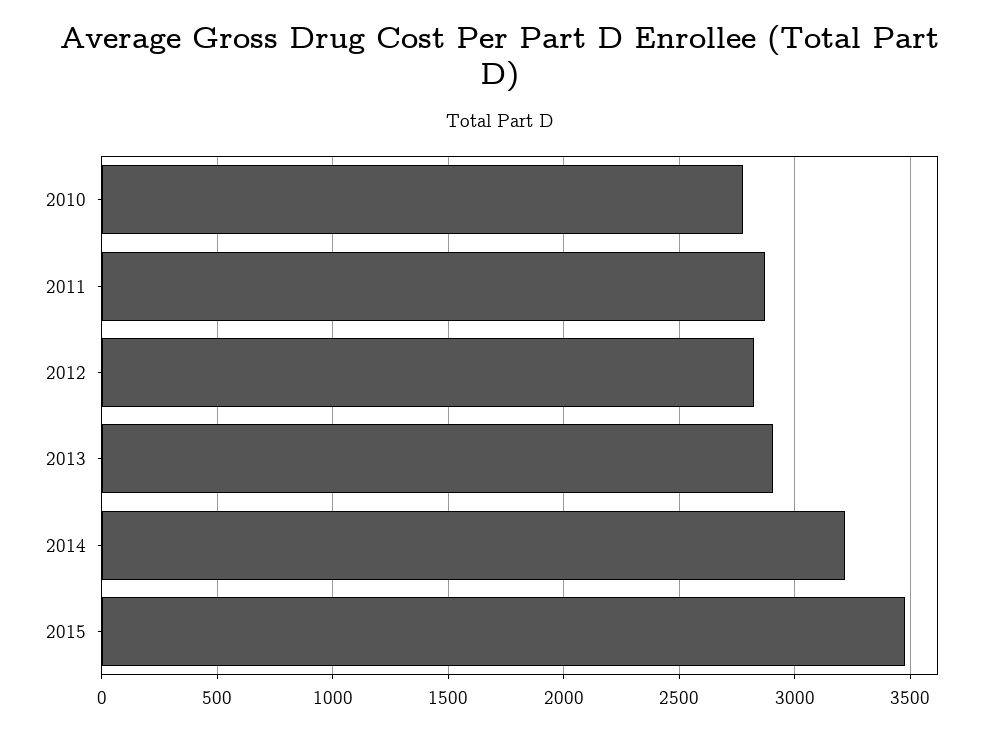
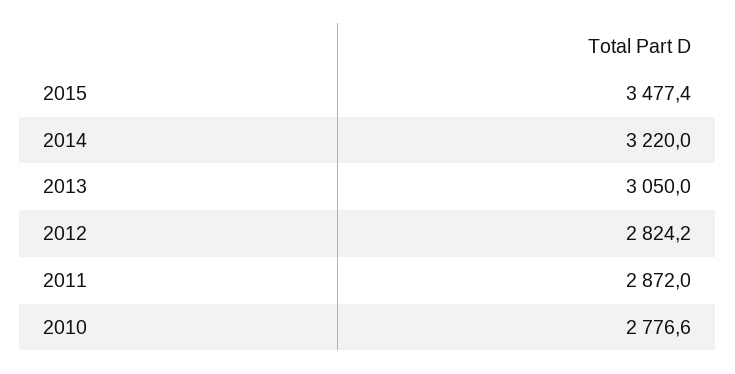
2013: 2900 -> 3050

